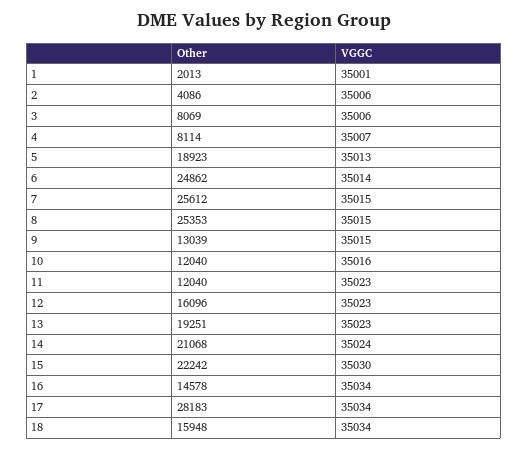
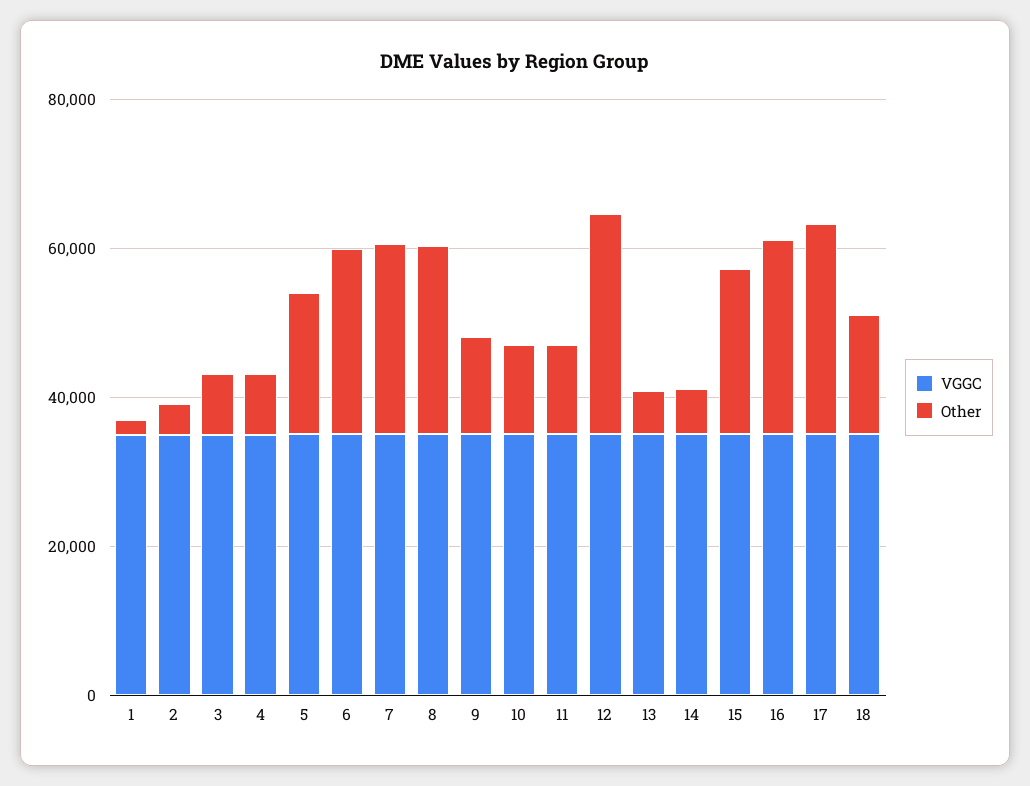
Other, 12: 16096 -> 30000
Other, 13: 19251 -> 5000
Other, 14: 21068 -> 5000
Other, 16: 14578 -> 25000

